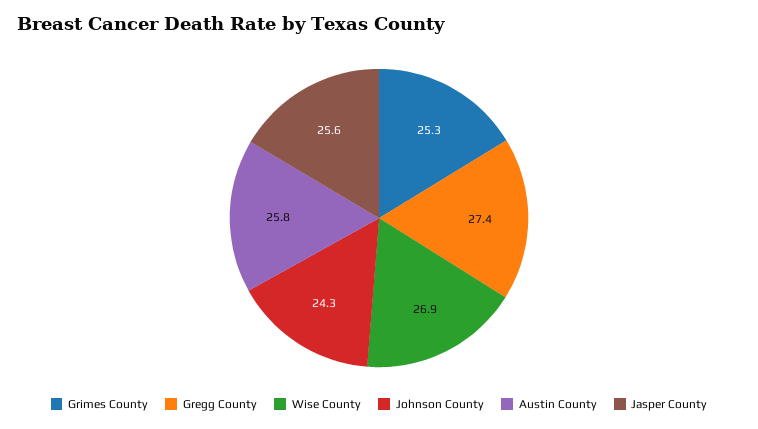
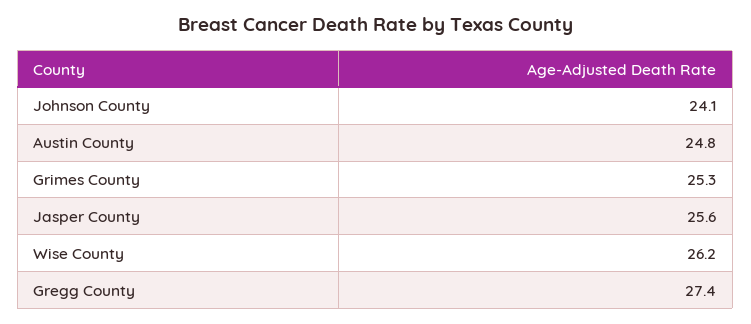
Wise County: 26.9 -> 26.2
Johnson County: 24.3 -> 24.1
Austin County: 25.8 -> 24.8

